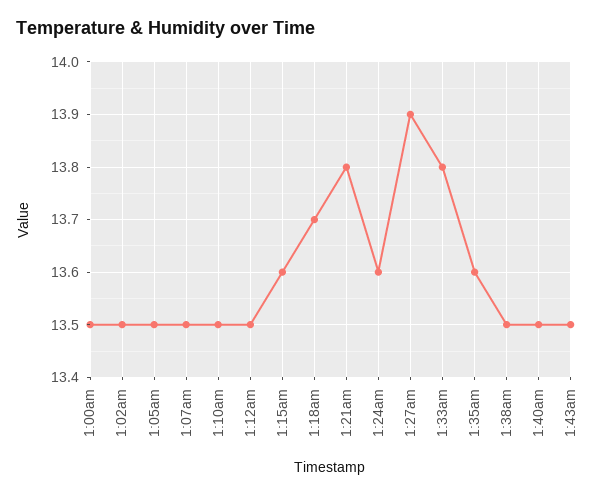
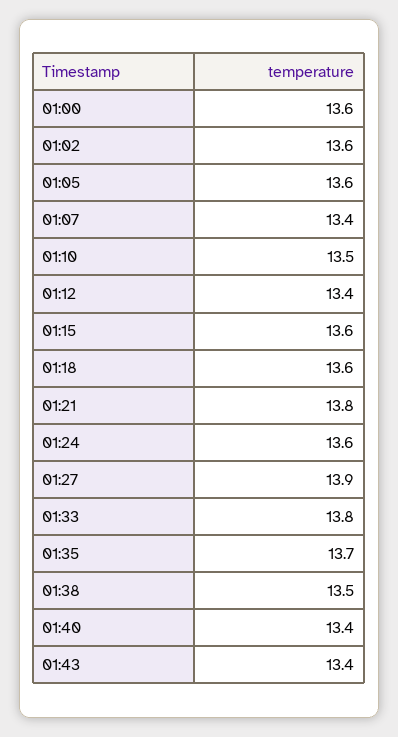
1:00am: 13.5 -> 13.6
1:02am: 13.5 -> 13.6
1:05am: 13.5 -> 13.6
1:07am: 13.5 -> 13.4
1:12am: 13.5 -> 13.4
1:18am: 13.7 -> 13.6
1:35am: 13.6 -> 13.7
1:40am: 13.5 -> 13.4
1:43am: 13.5 -> 13.4

